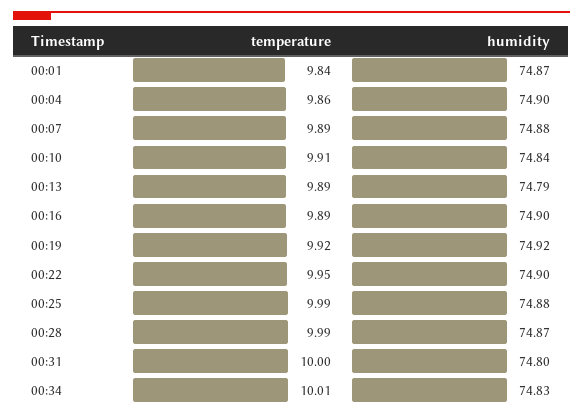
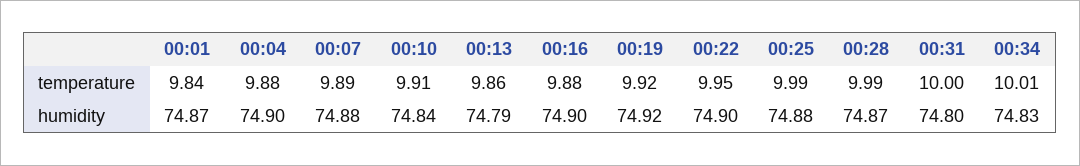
temperature, 00:04: 9.86 -> 9.88
temperature, 00:13: 9.89 -> 9.86
temperature, 00:16: 9.89 -> 9.88

